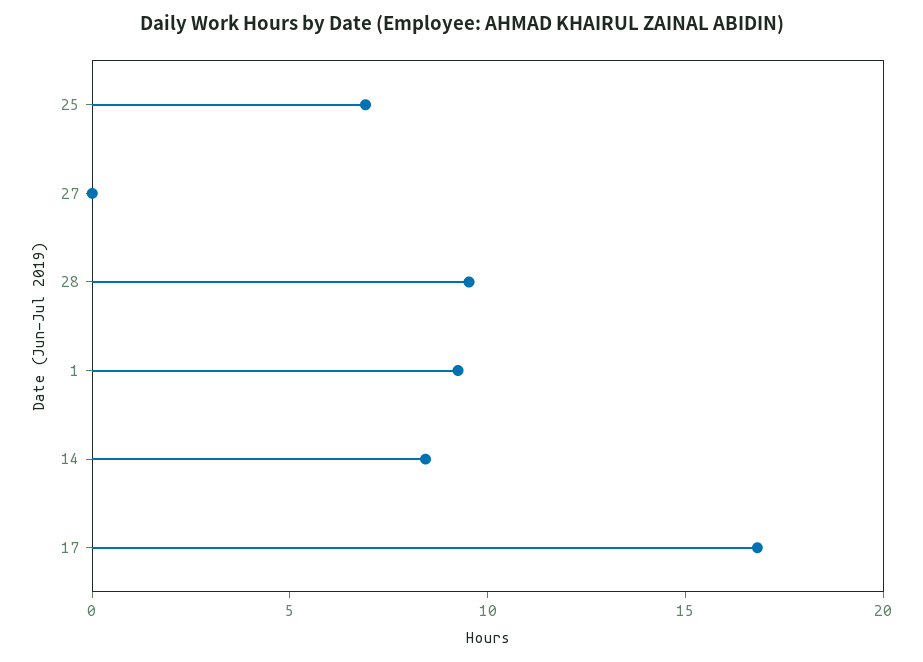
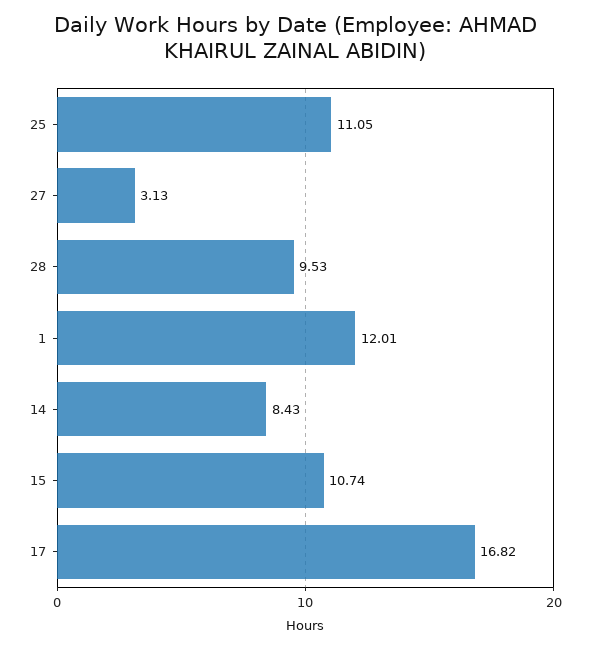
25: 7 -> 11.05
27: 0 -> 3.13
1: 9 -> 12.01
15: none -> 10.74

